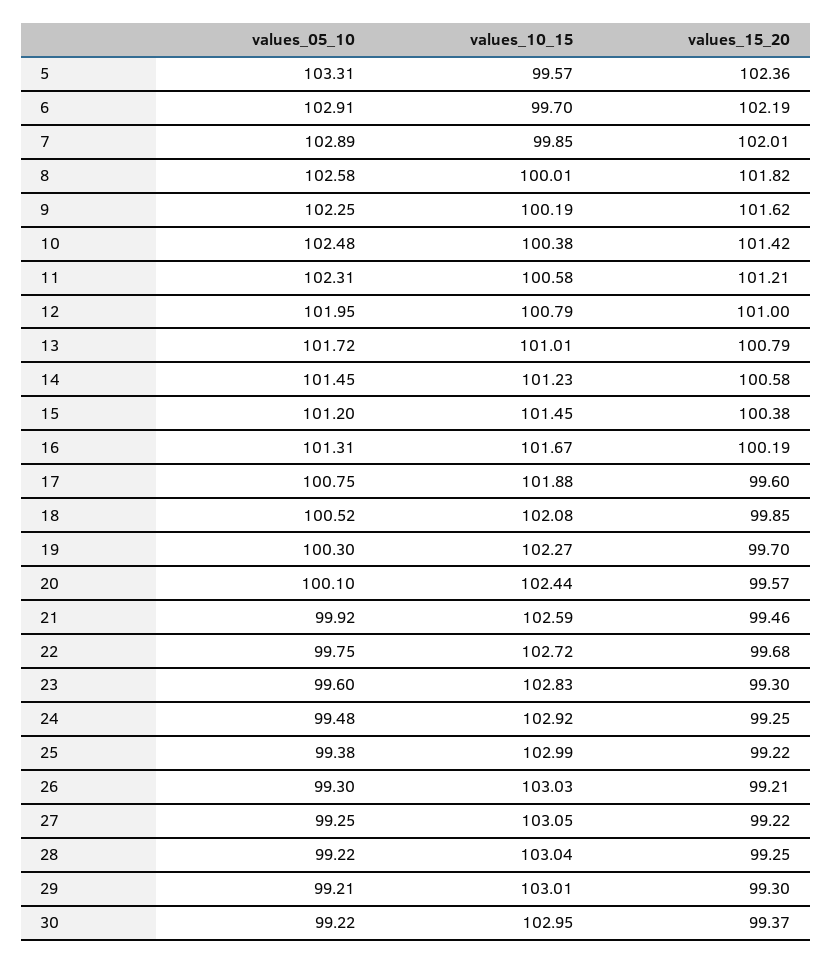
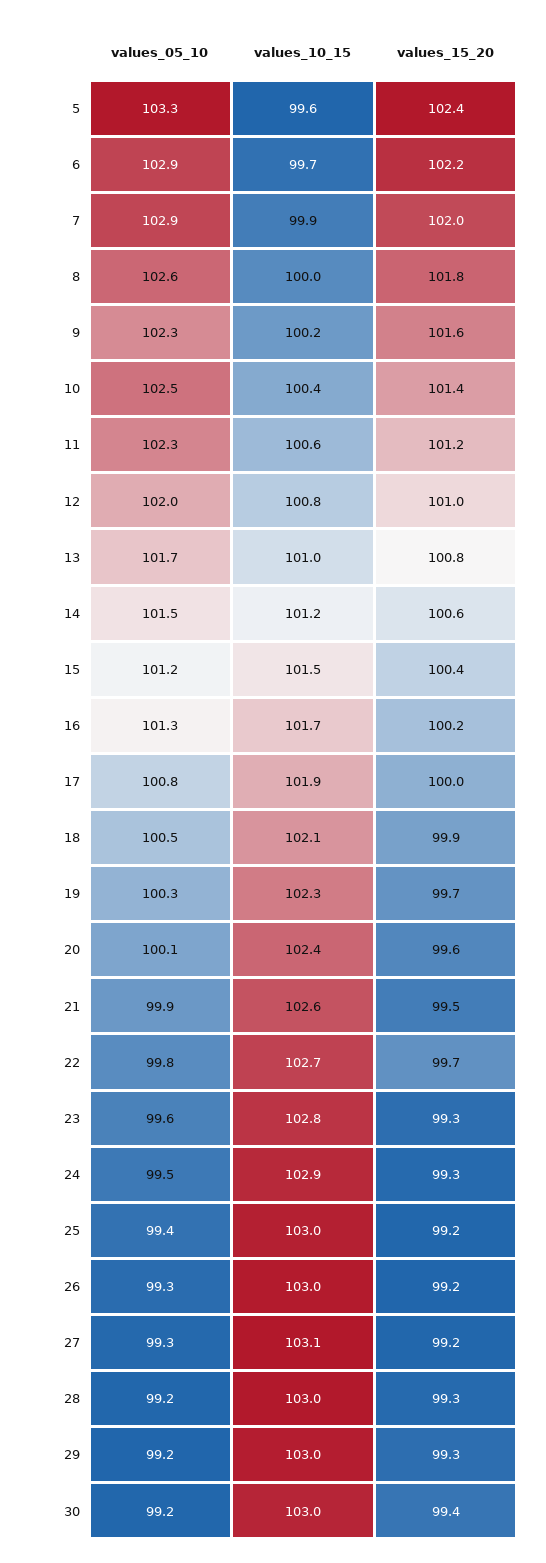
values_15_20, 17: 99.6 -> 100

